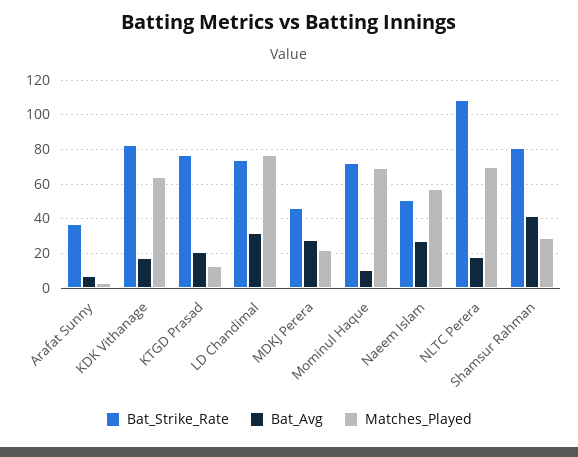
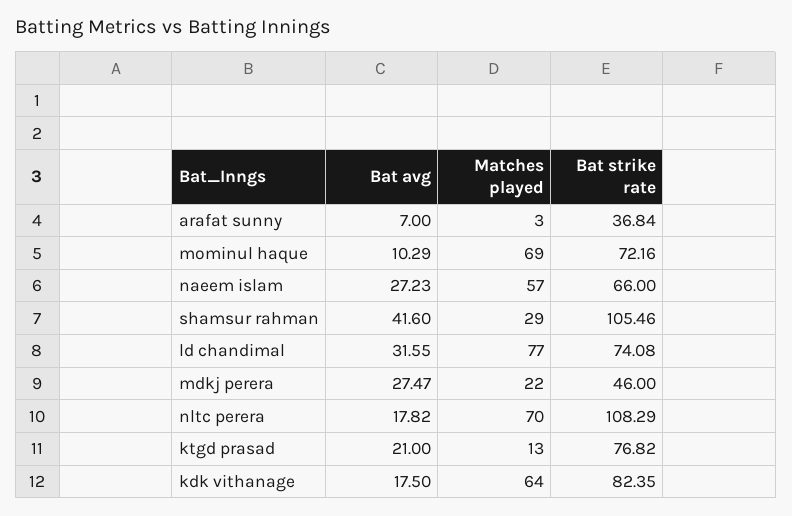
Bat_Strike_Rate, Naeem Islam: 50 -> 66
Bat_Strike_Rate, Shamsur Rahman: 80 -> 105.46

